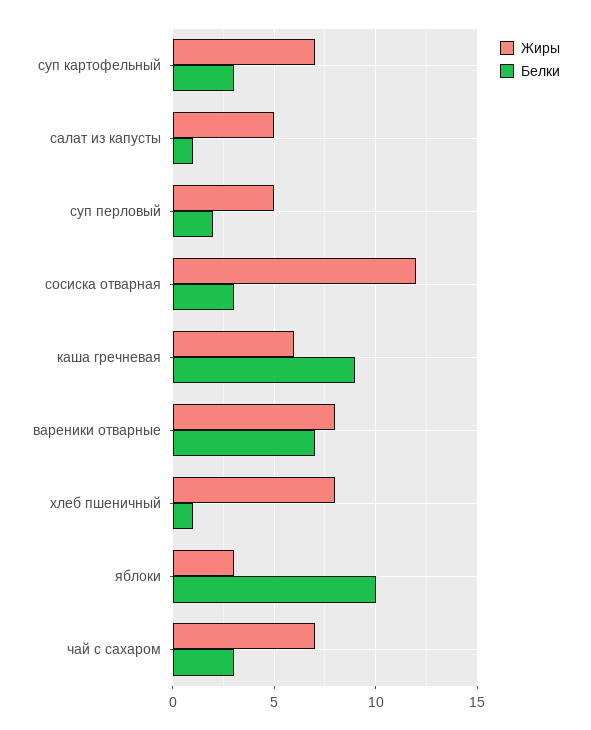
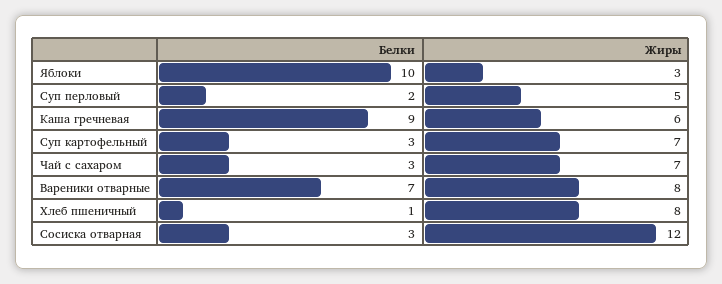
Жиры, салат из капусты: 5 -> none
Белки, салат из капусты: 1 -> none

